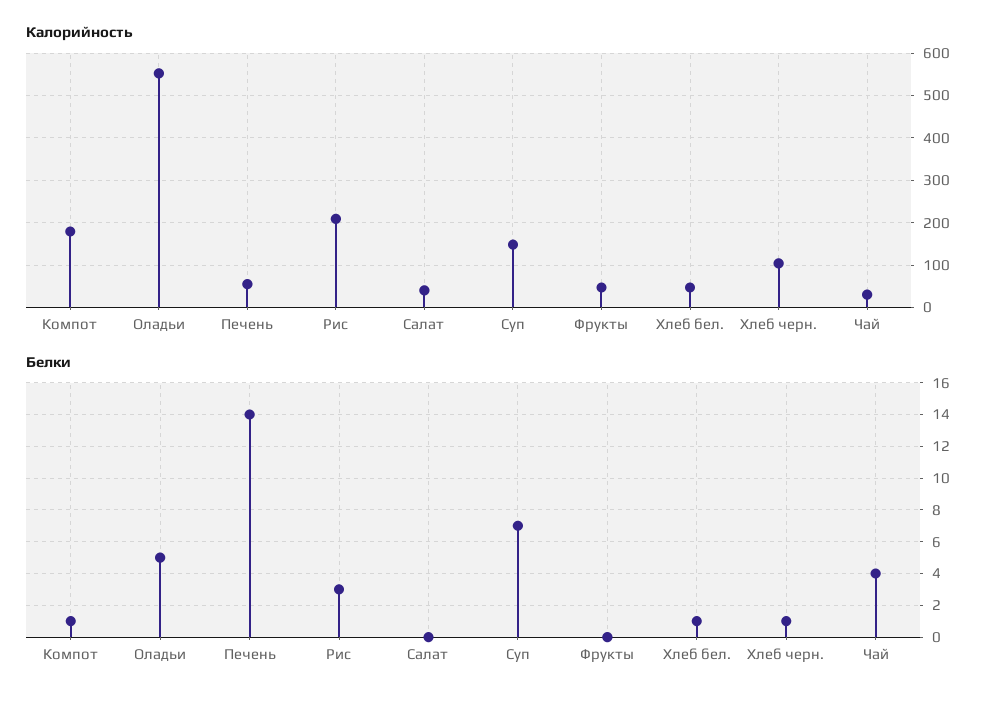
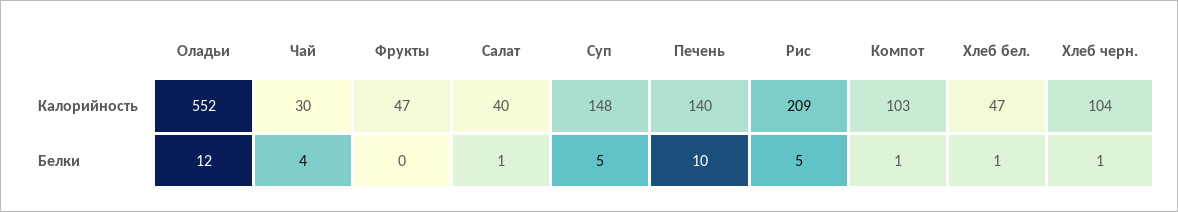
Калорийность, Компот: 180 -> 103
Калорийность, Печень: 60 -> 140
Белки, Оладьи: 5 -> 12
Белки, Печень: 14 -> 10
Белки, Рис: 3 -> 5
Белки, Салат: 0 -> 1
Белки, Суп: 7 -> 5

